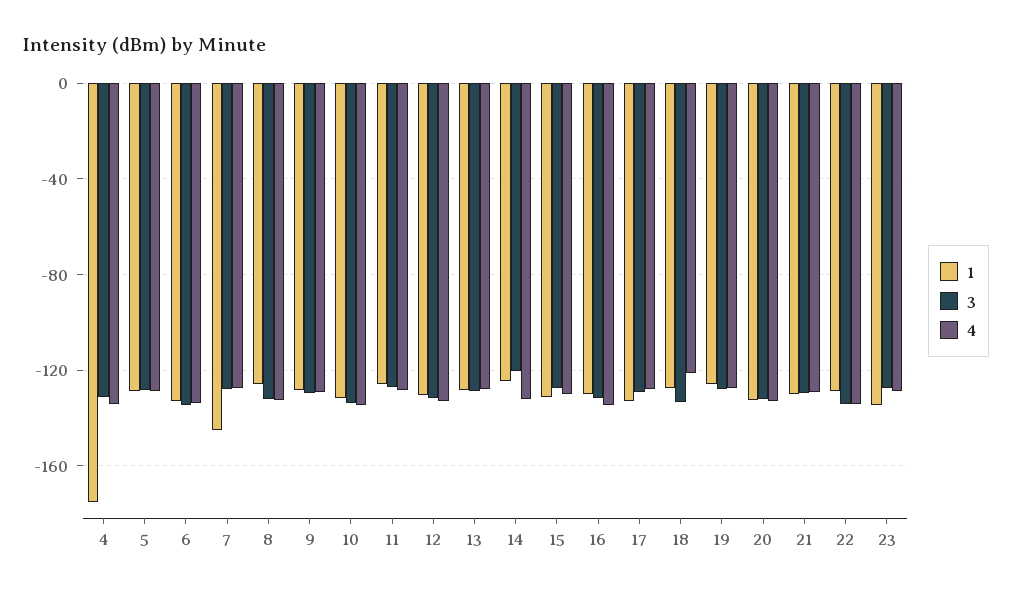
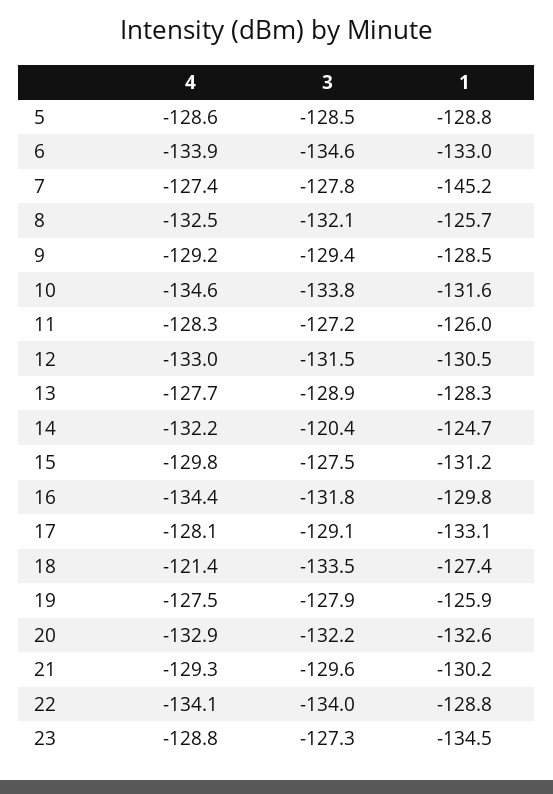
1, 4: -175 -> none
3, 4: -130 -> none
4, 4: -135 -> none

